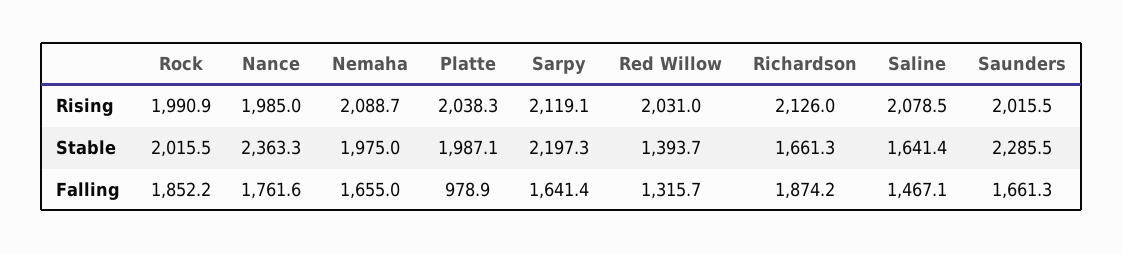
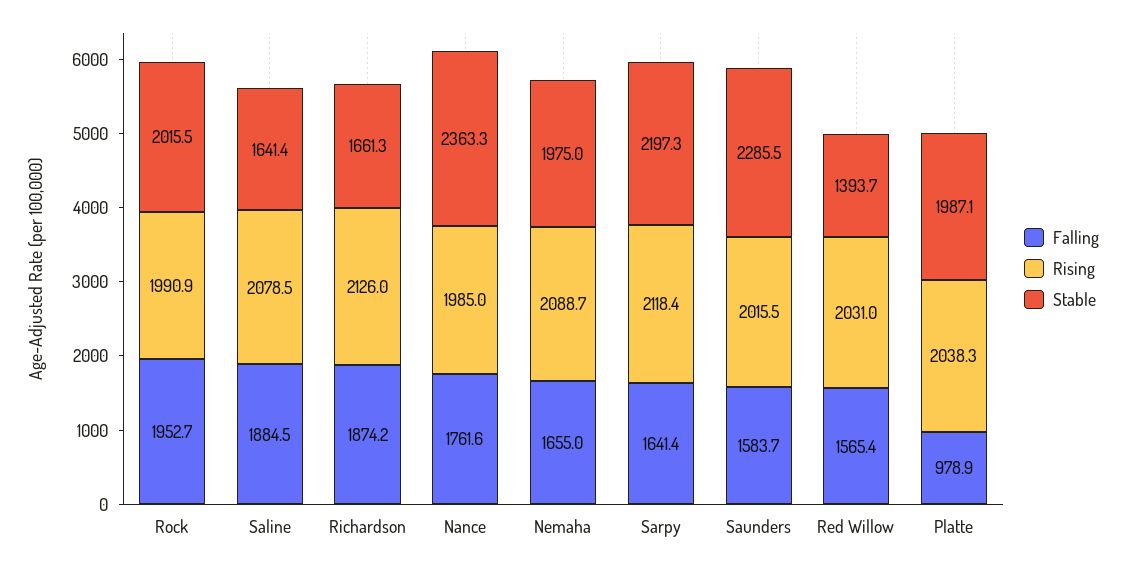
Rising, Sarpy: 2119.1 -> 2118.4
Falling, Rock: 1852.2 -> 1952.7
Falling, Red Willow: 1315.7 -> 1565.4
Falling, Saline: 1467.1 -> 1884.5
Falling, Saunders: 1661.3 -> 1583.7

